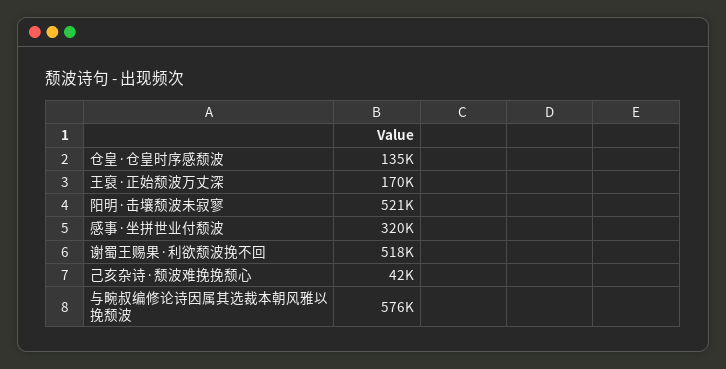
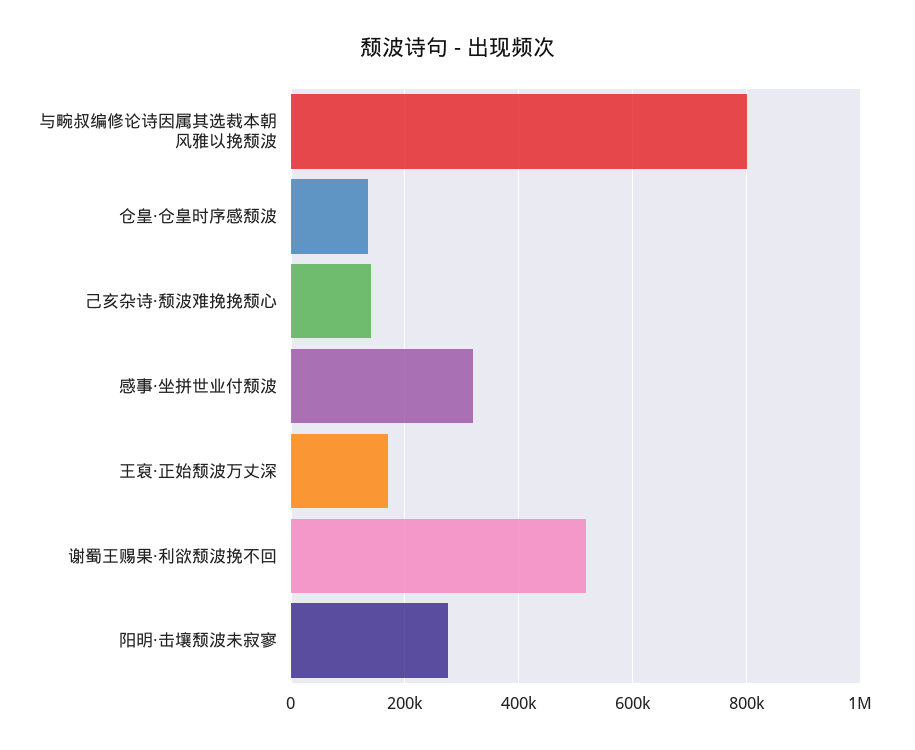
阳明·击壤颓波未寂寥: 521000 -> 280000
己亥杂诗·颓波难挽挽颓心: 42000 -> 140000
与畹叔编修论诗因属其选裁本朝风雅以挽颓波: 576000 -> 800000

